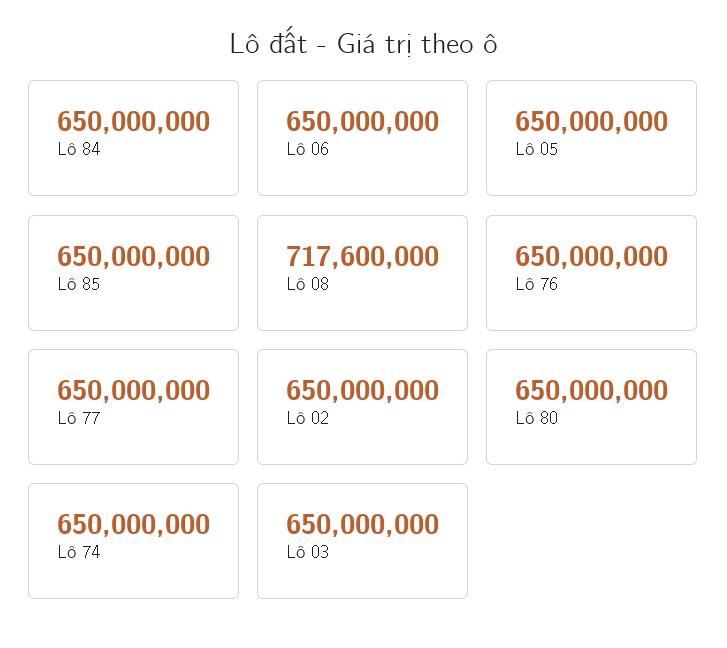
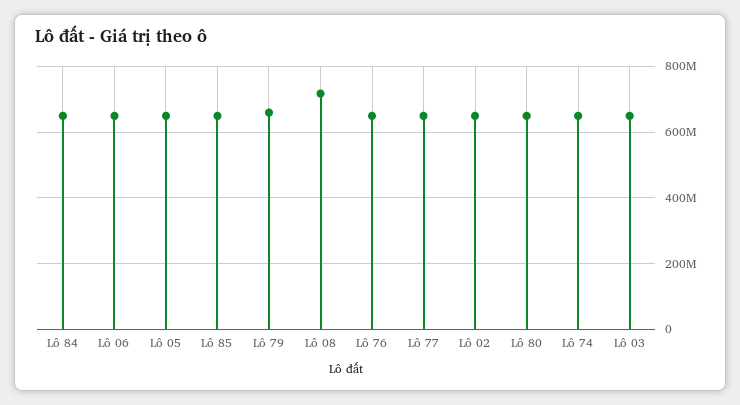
Lô 79: none -> 660000000

